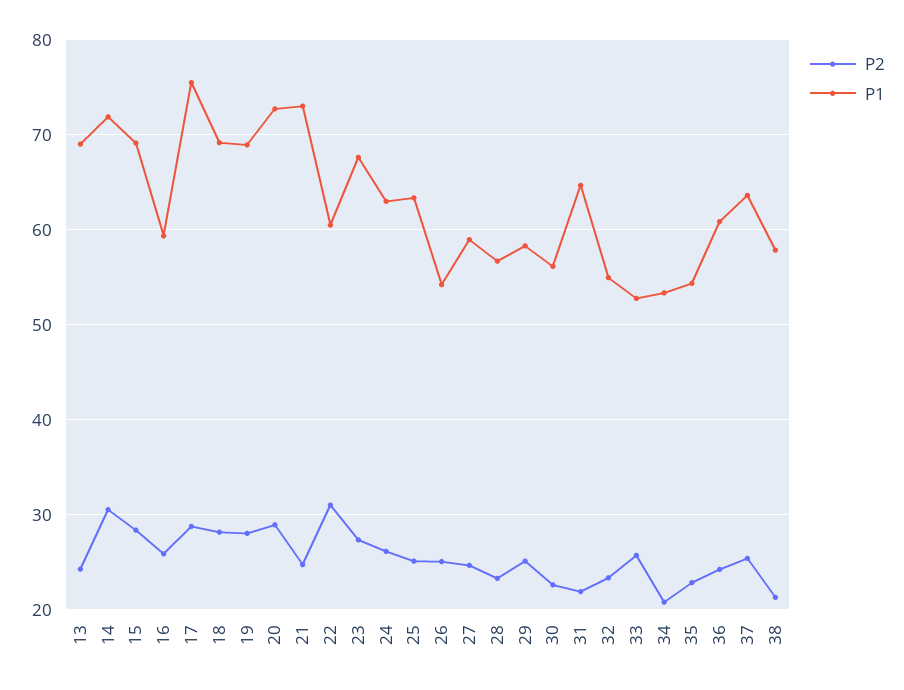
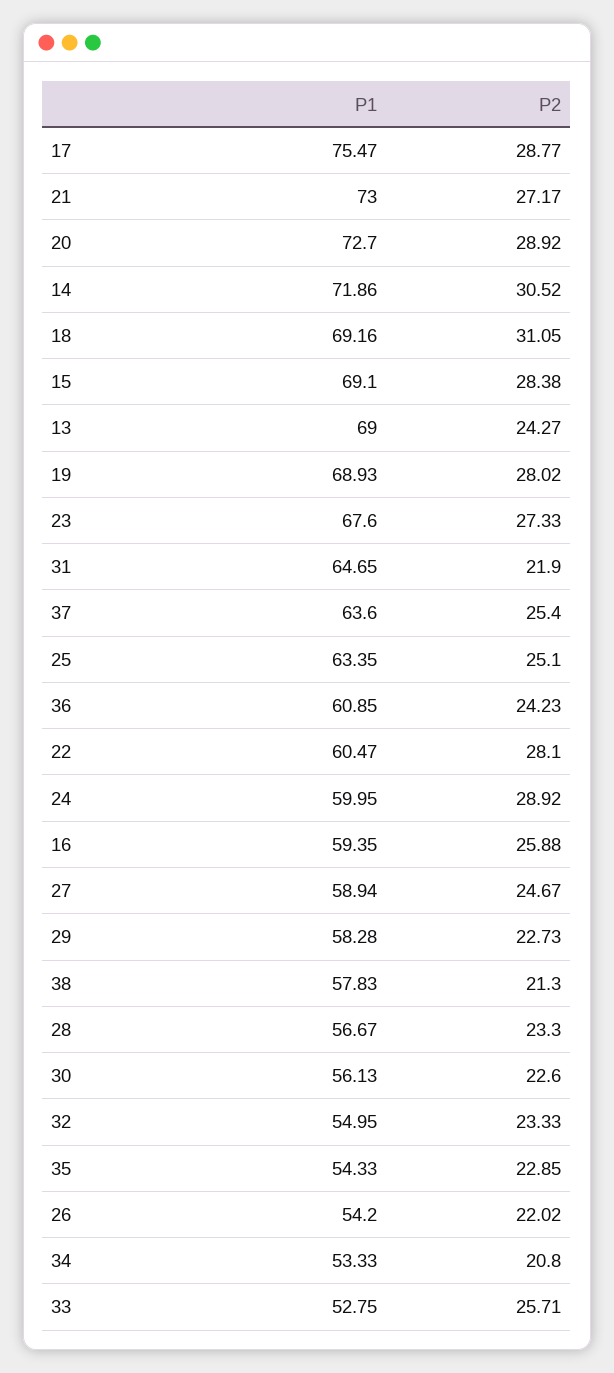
P2, 18: 28 -> 31.05
P2, 21: 25 -> 27.17
P2, 22: 31 -> 28.1
P2, 24: 26 -> 28.92
P1, 24: 63 -> 59.95
P2, 26: 25 -> 22.02
P2, 29: 25 -> 22.73

